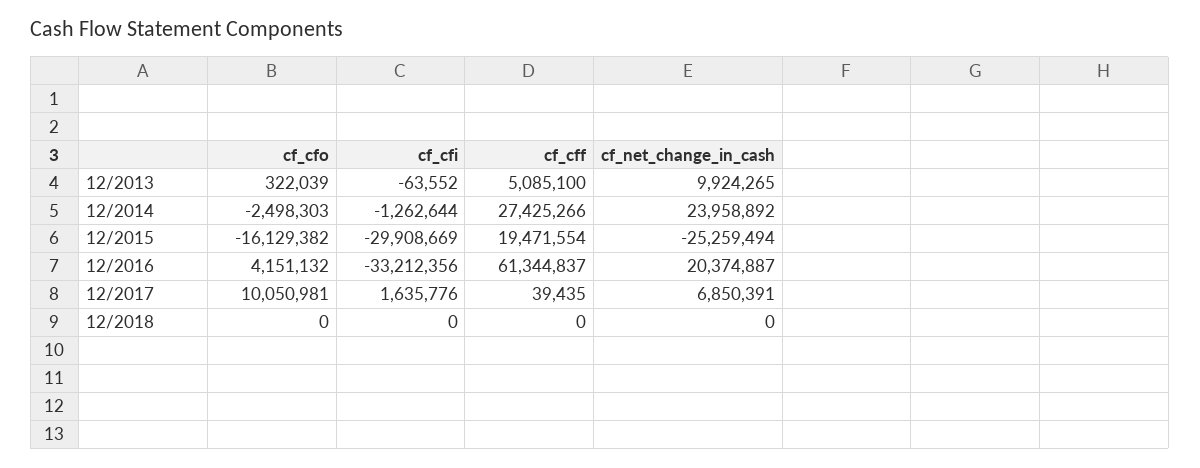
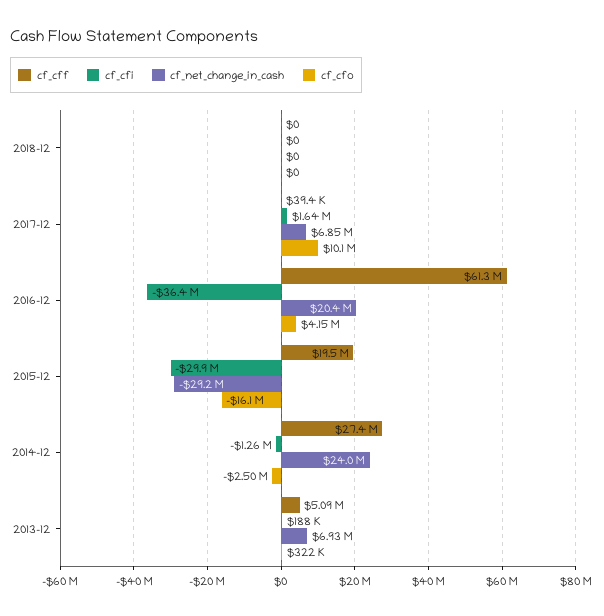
cf_cfi, 12/2013: -63552 -> 188000
cf_net_change_in_cash, 12/2013: 9924265 -> 6930000
cf_net_change_in_cash, 12/2015: -25259494 -> -29200000
cf_cfi, 12/2016: -33212356 -> -36400000

